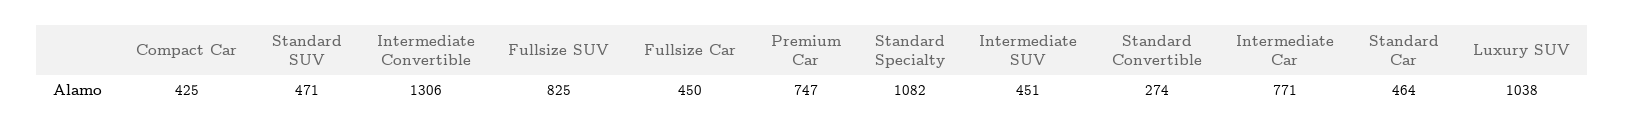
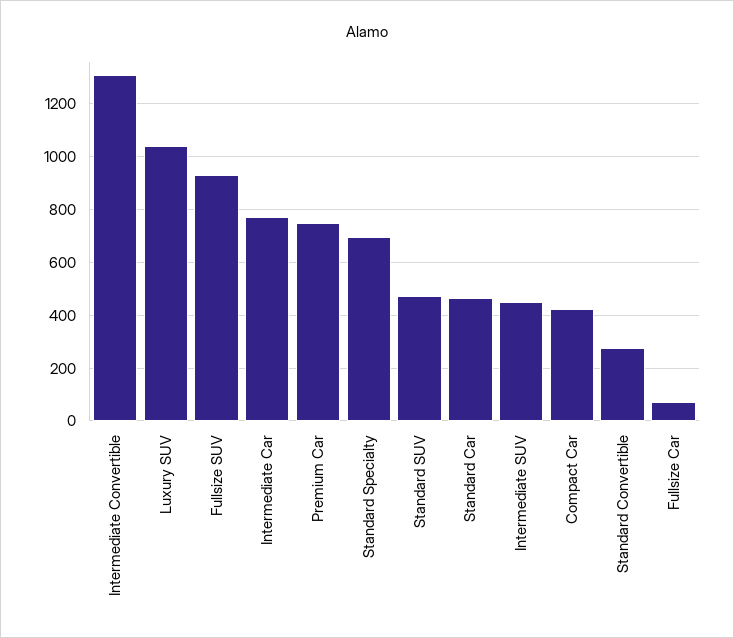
Fullsize SUV: 825 -> 925
Fullsize Car: 450 -> 75
Standard Specialty: 1082 -> 700

